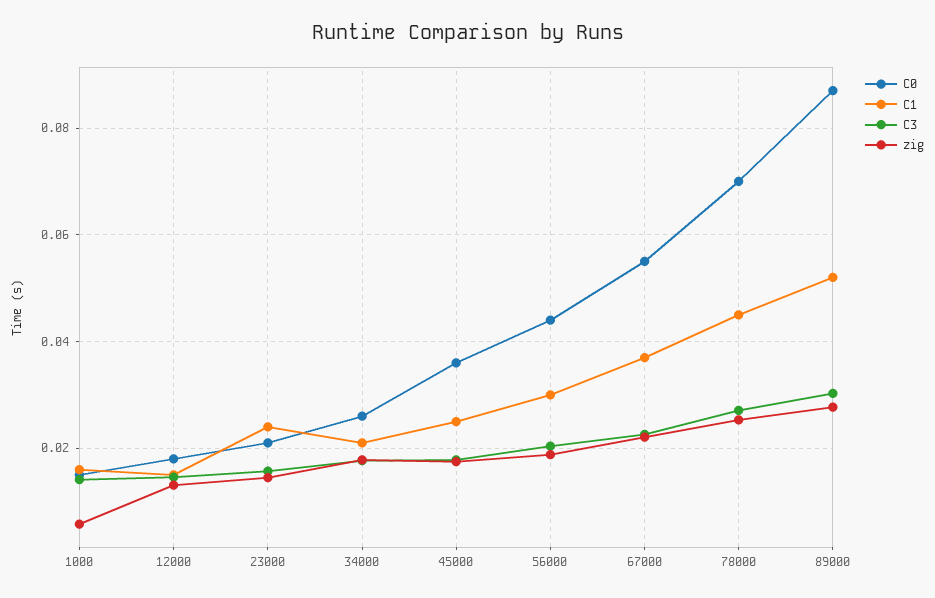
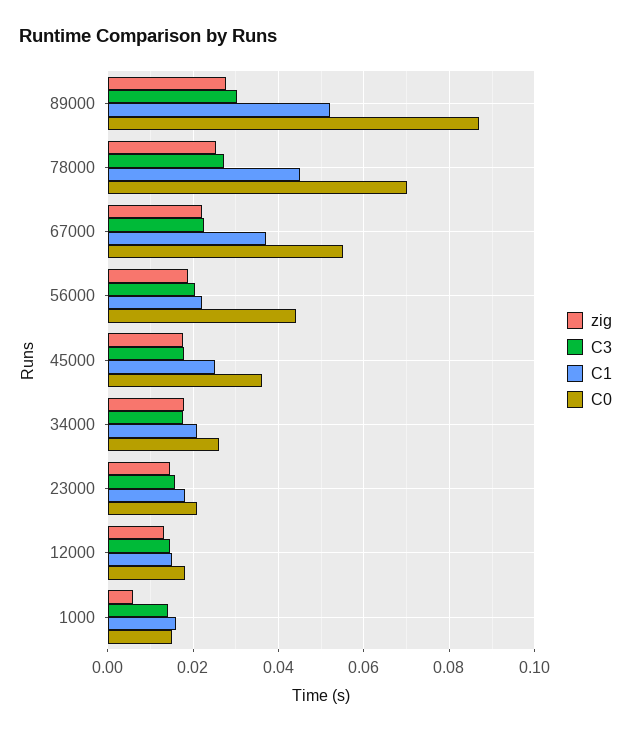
C1, 23000: 0.024 -> 0.018
C1, 56000: 0.03 -> 0.022

